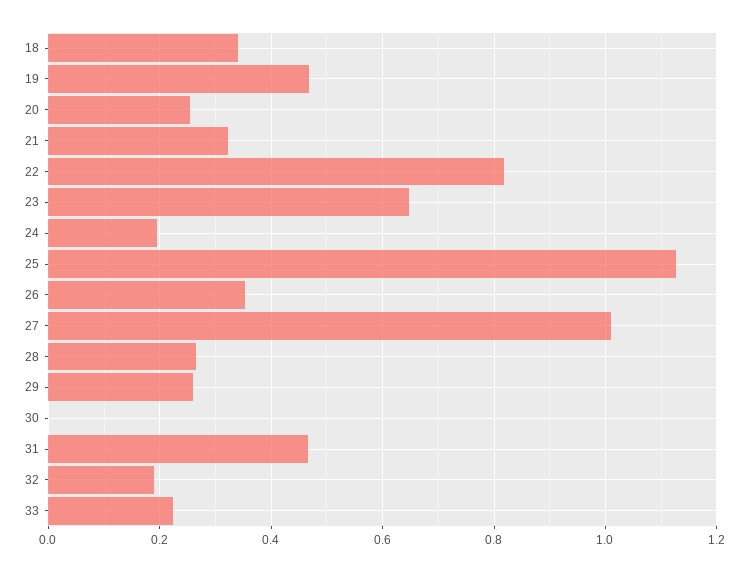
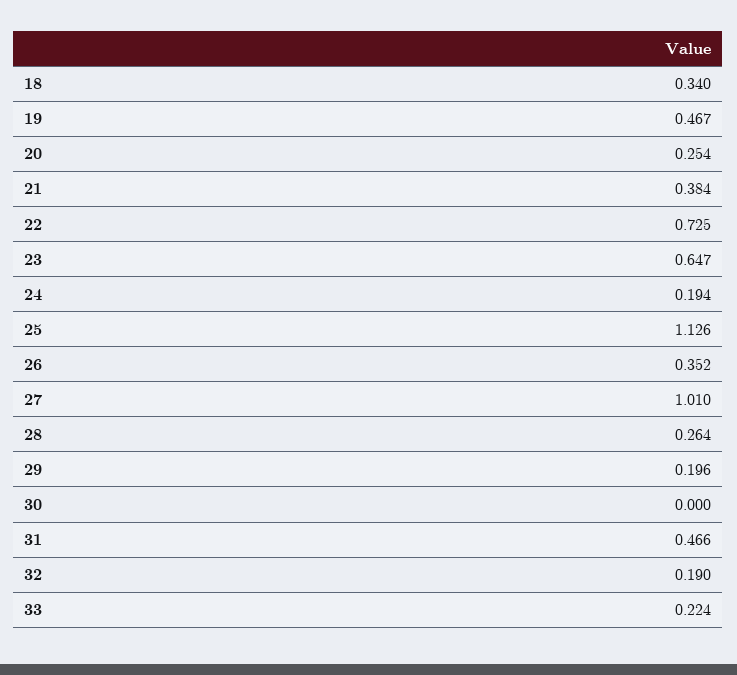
21: 0.32 -> 0.384
22: 0.82 -> 0.725
29: 0.26 -> 0.196

